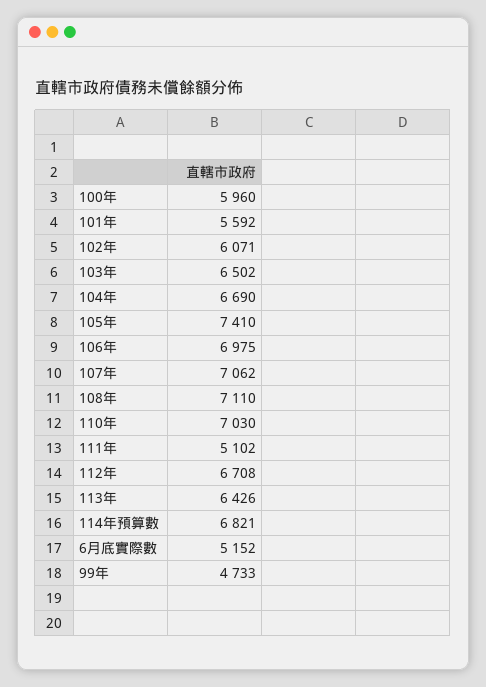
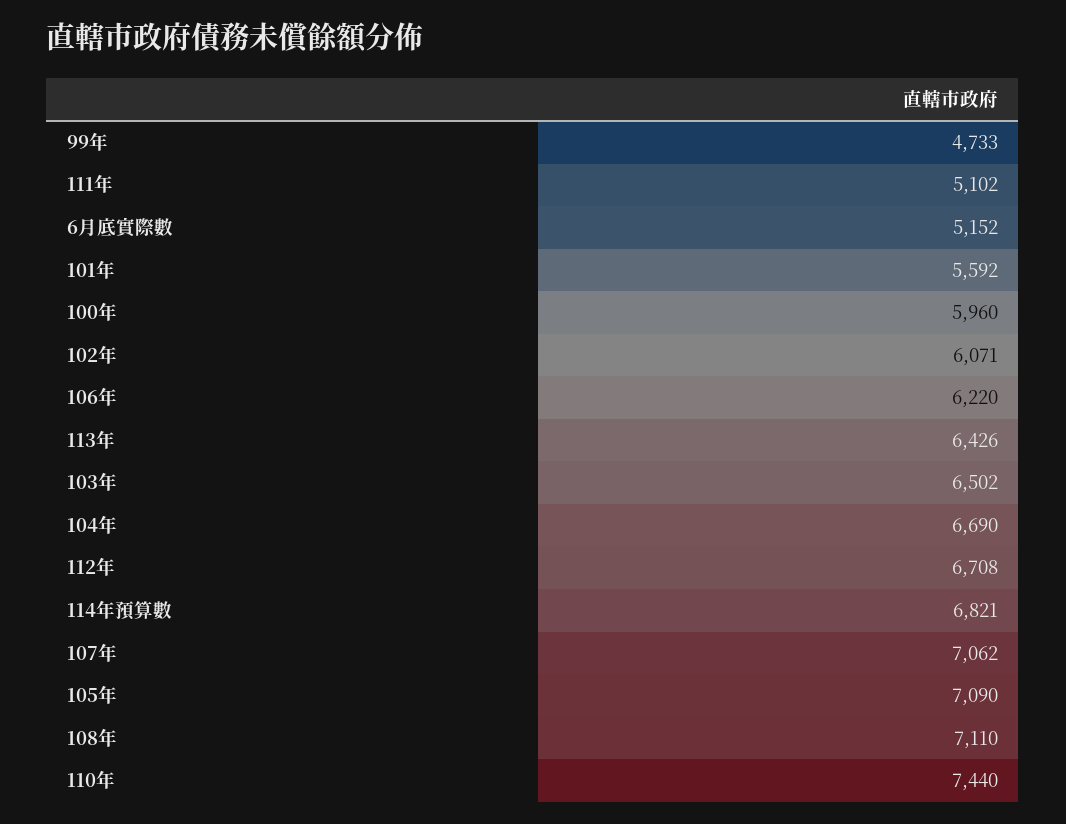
105年: 7410 -> 7090
106年: 6975 -> 6220
110年: 7030 -> 7440

